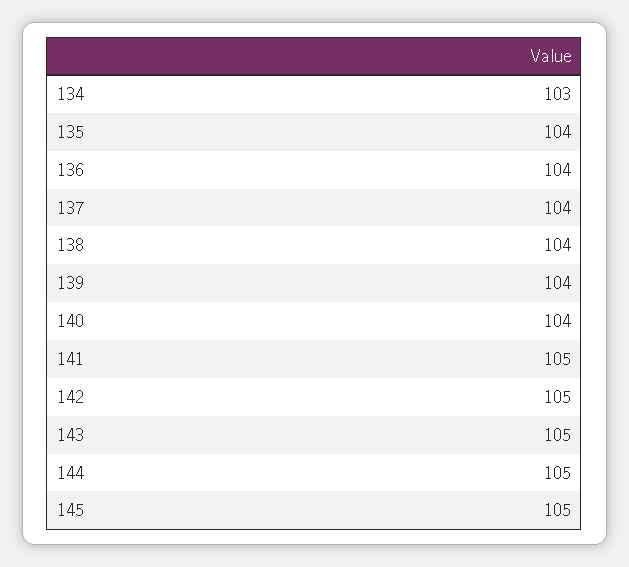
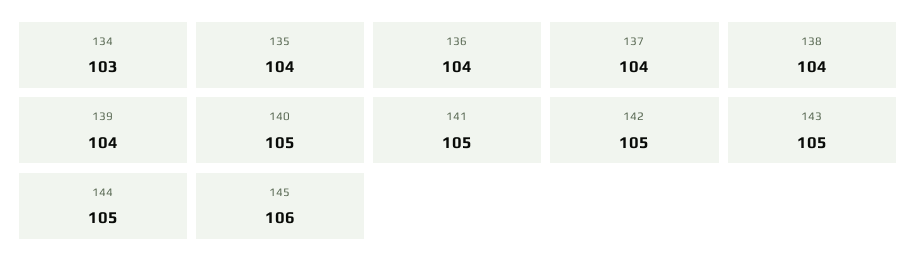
140: 104 -> 105
145: 105 -> 106

